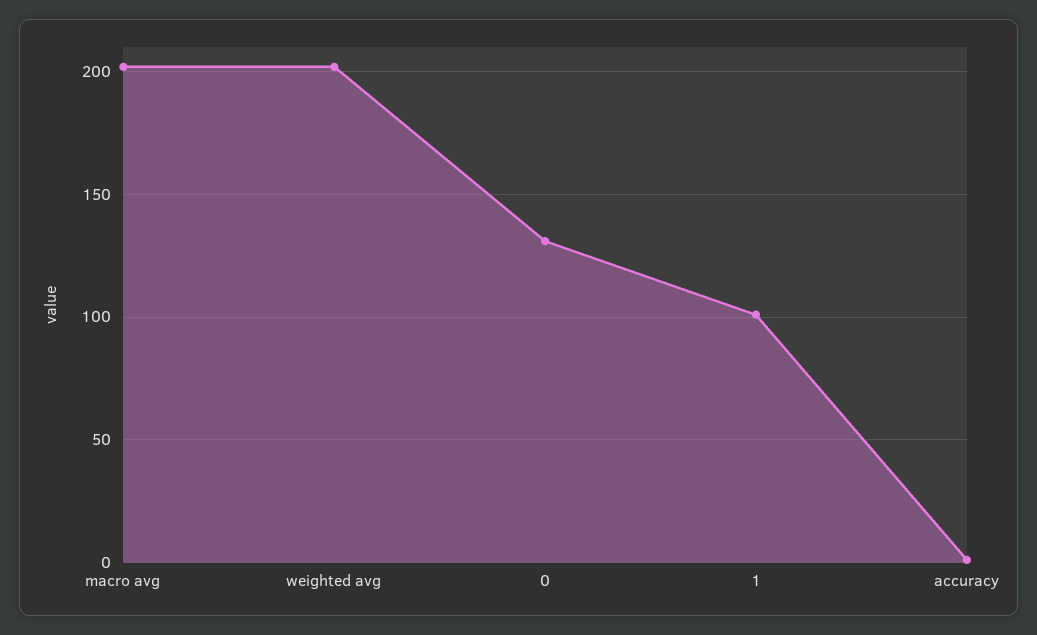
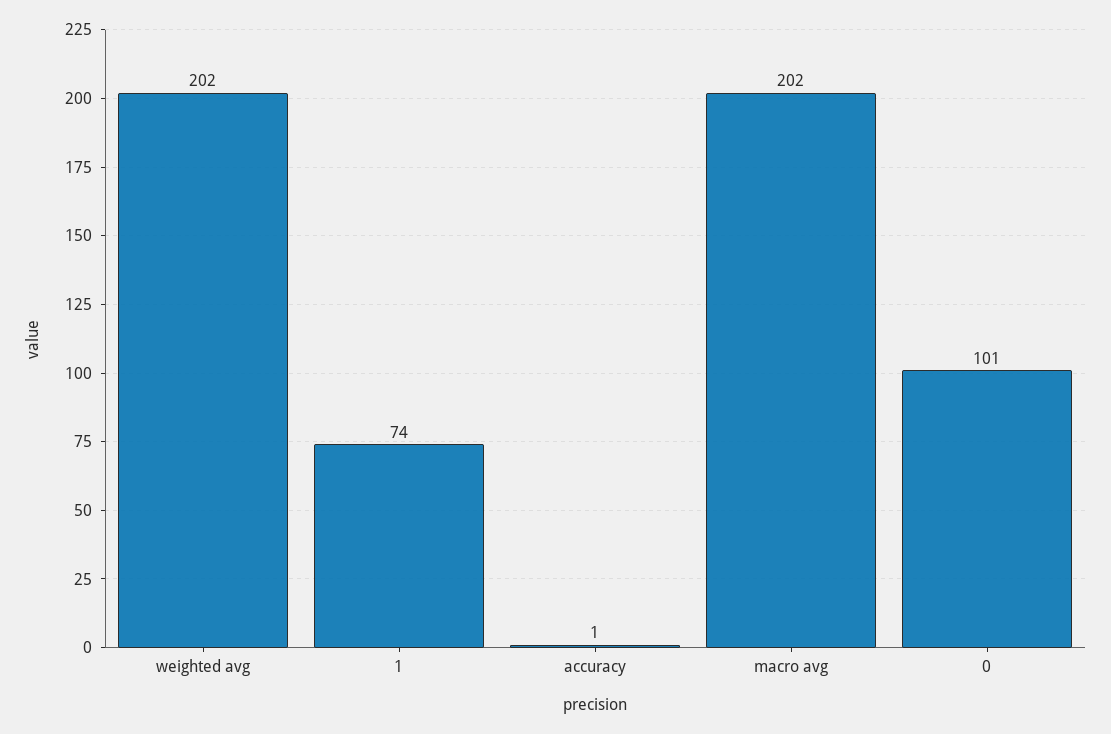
0: 130 -> 101
1: 100 -> 74

